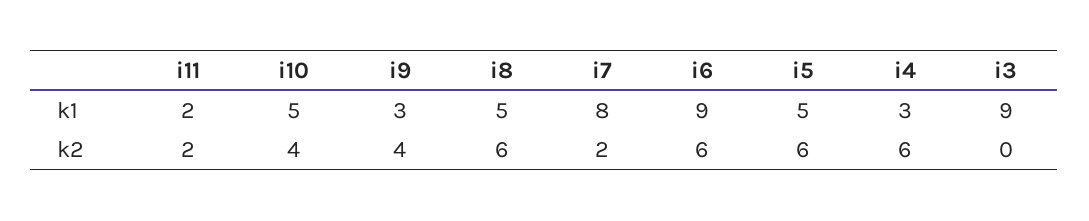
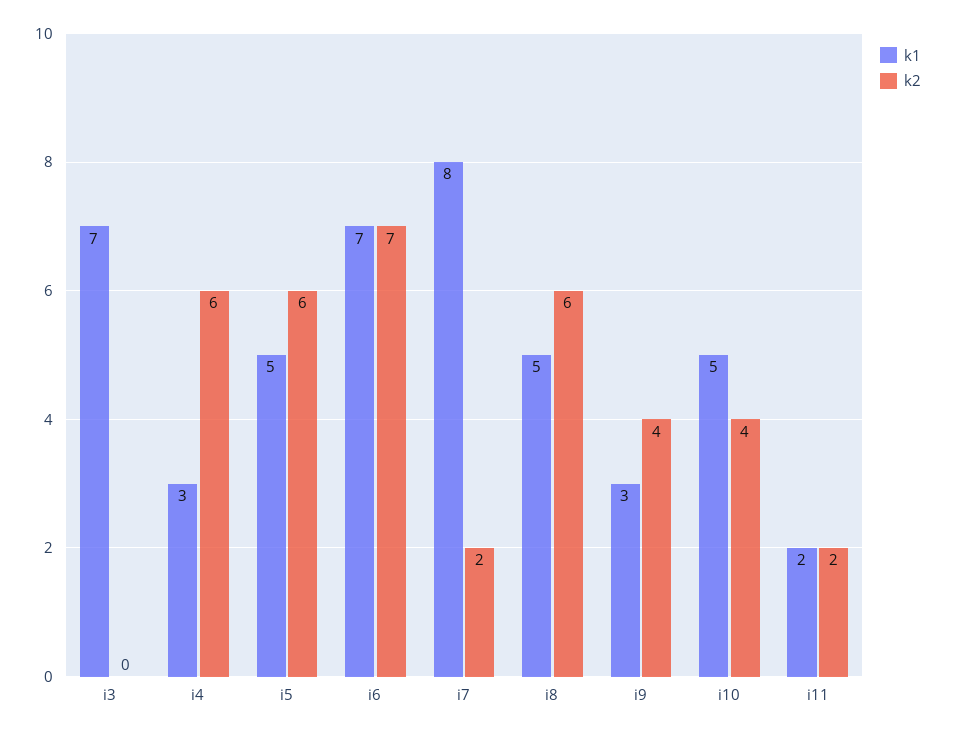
k1, i6: 9 -> 7
k1, i3: 9 -> 7
k2, i6: 6 -> 7

